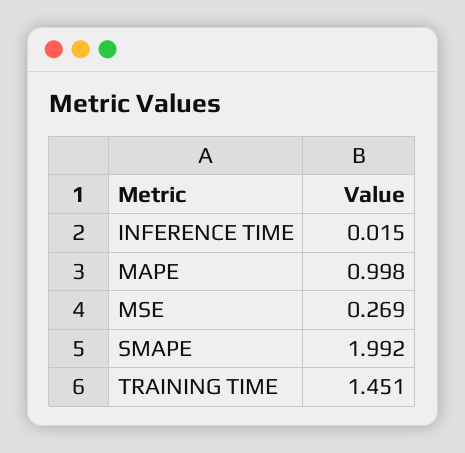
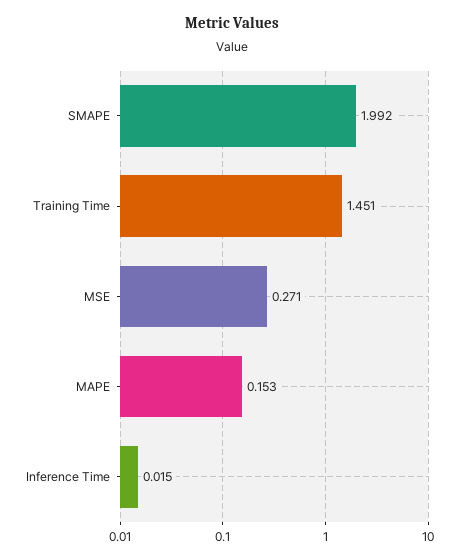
MAPE: 0.998 -> 0.153
MSE: 0.269 -> 0.271

